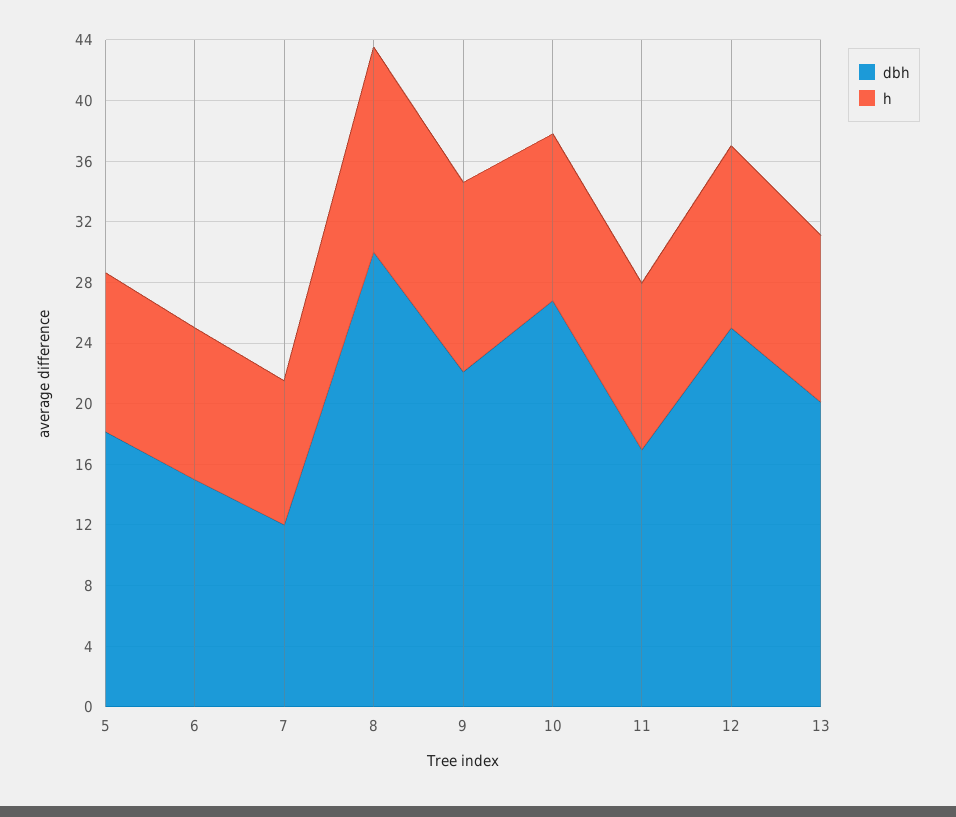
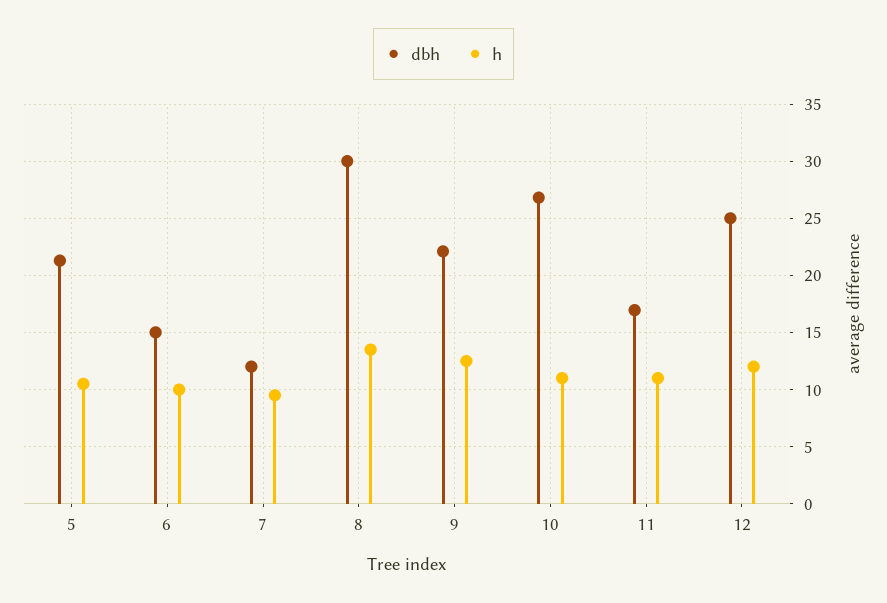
dbh, 5: 18 -> 21
dbh, 13: 20 -> none
h, 13: 11 -> none

